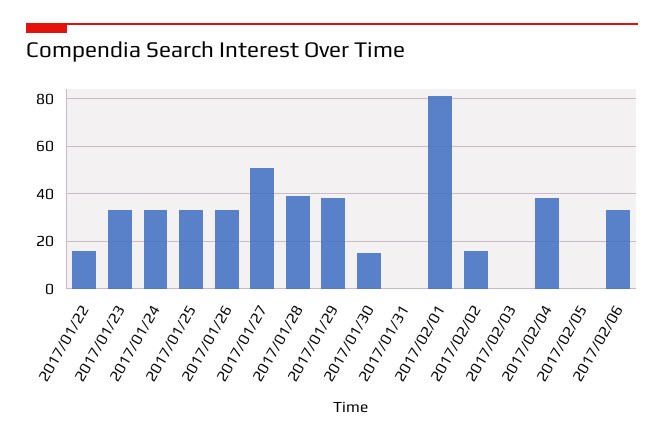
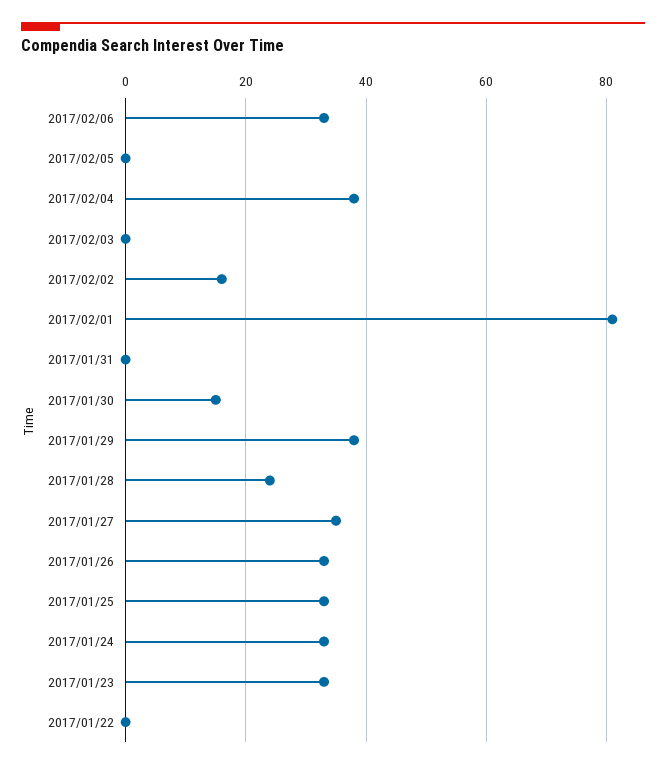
2017/01/22: 15 -> 0
2017/01/27: 50 -> 35
2017/01/28: 40 -> 25

